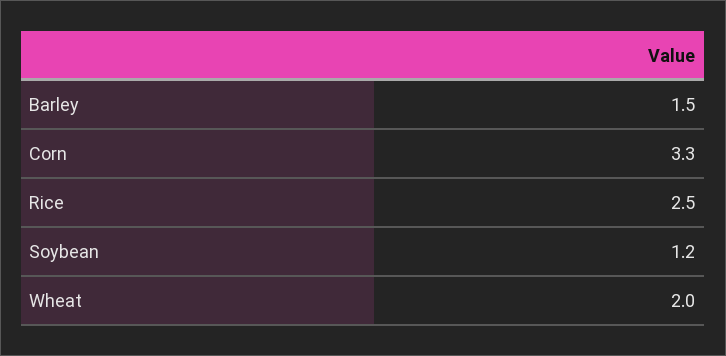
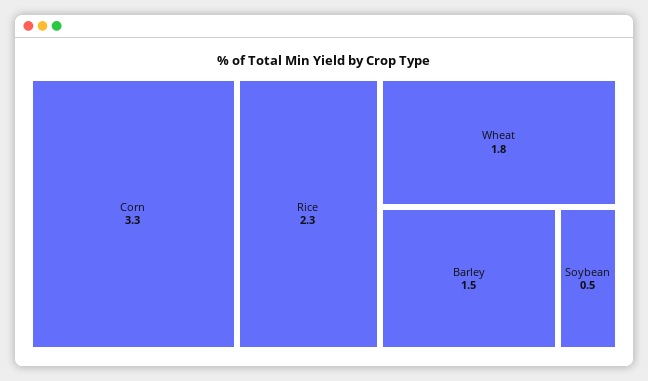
Rice: 2.5 -> 2.3
Soybean: 1.2 -> 0.5
Wheat: 2 -> 1.8

